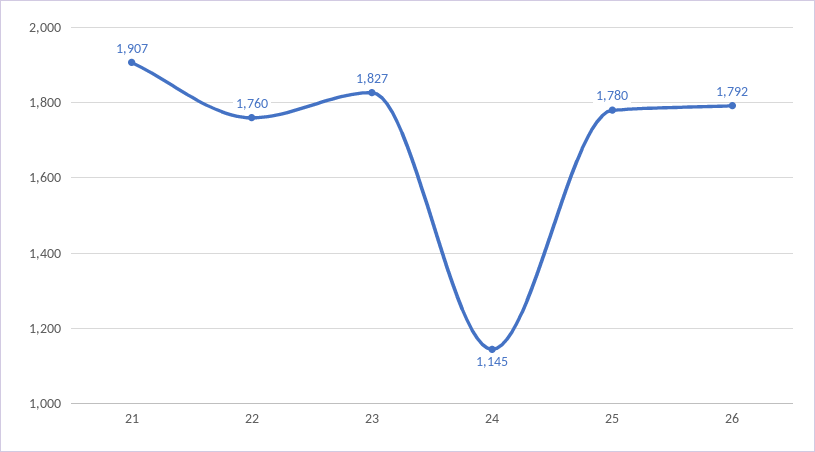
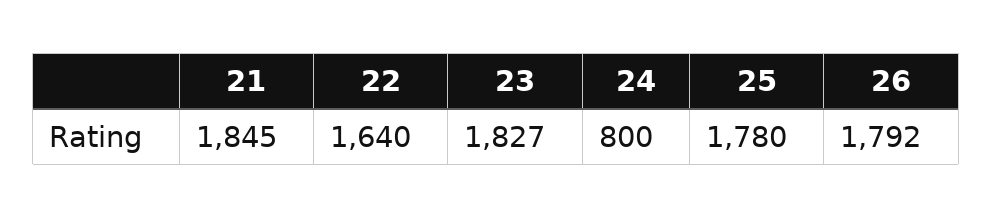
21: 1907 -> 1845
22: 1760 -> 1640
24: 1145 -> 800

